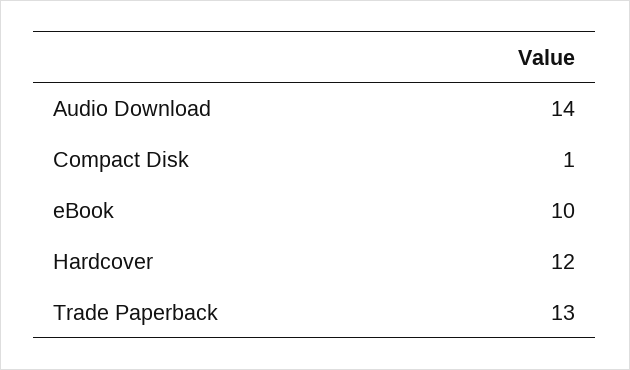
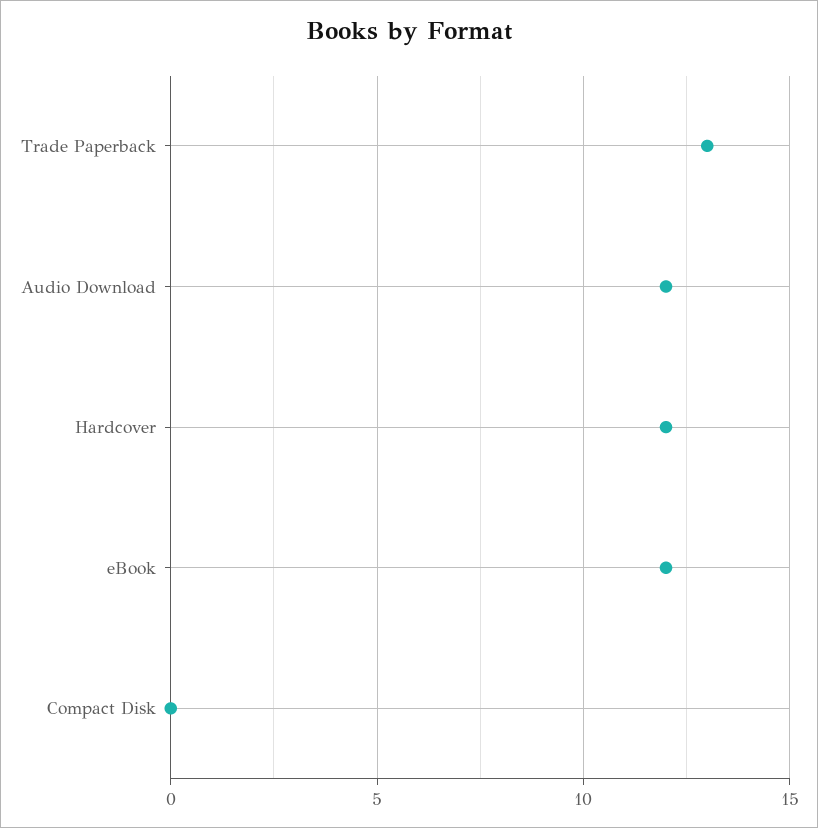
Audio Download: 14 -> 12
Compact Disk: 1 -> 0
eBook: 10 -> 12

